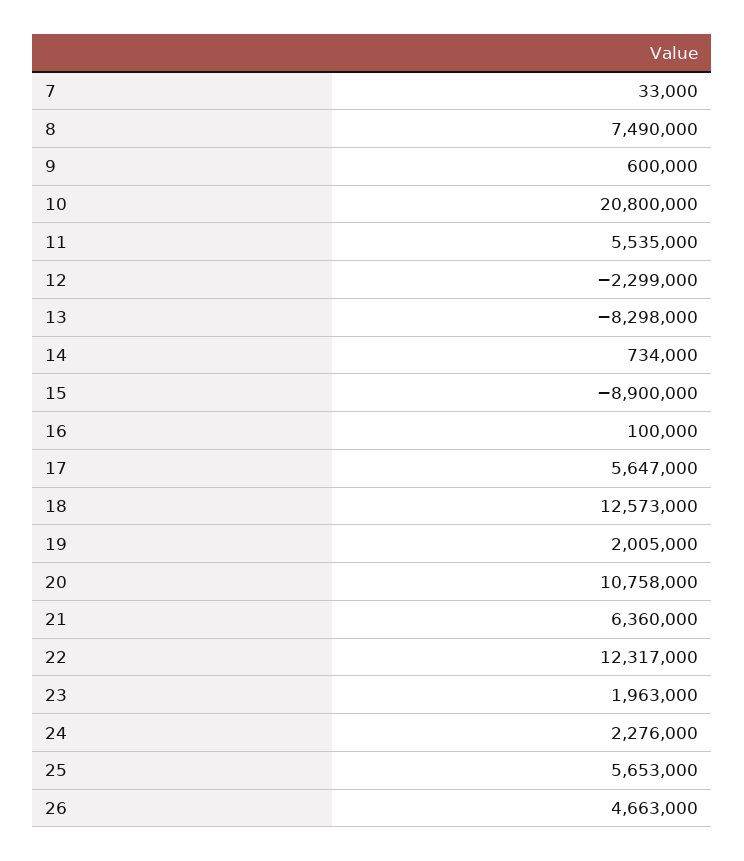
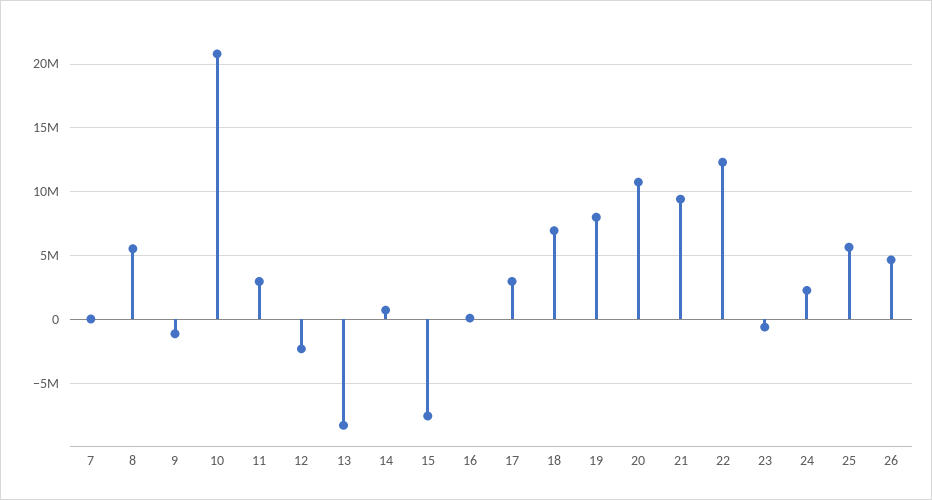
8: 7490000 -> 5500000
9: 600000 -> -1000000
11: 5535000 -> 3000000
15: -8900000 -> -7500000
17: 5647000 -> 3000000
18: 12573000 -> 7000000
19: 2005000 -> 8000000
21: 6360000 -> 9500000
23: 1963000 -> -500000

